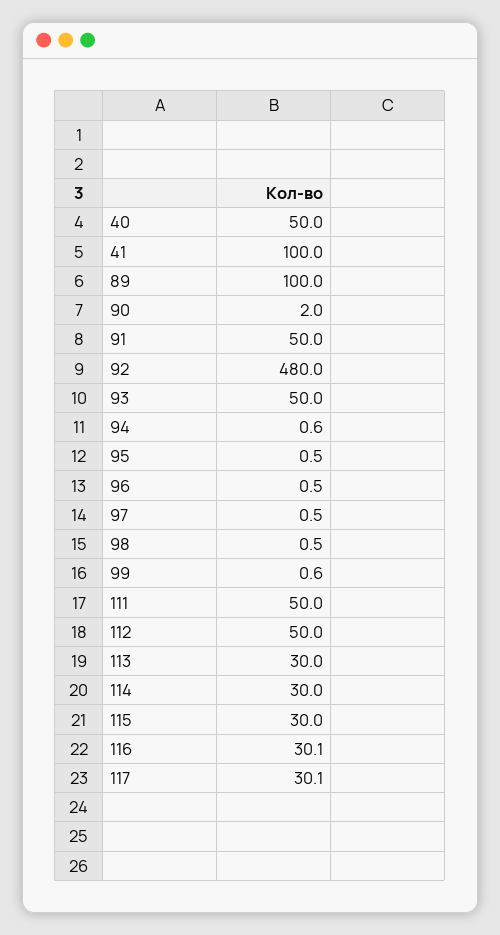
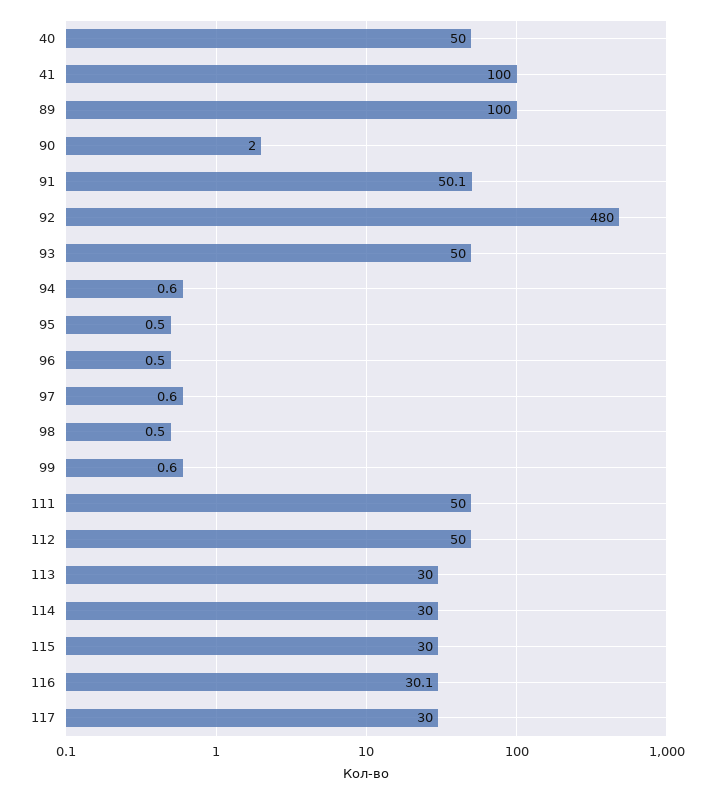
91: 50 -> 50.1
97: 0.5 -> 0.6
117: 30.1 -> 30

